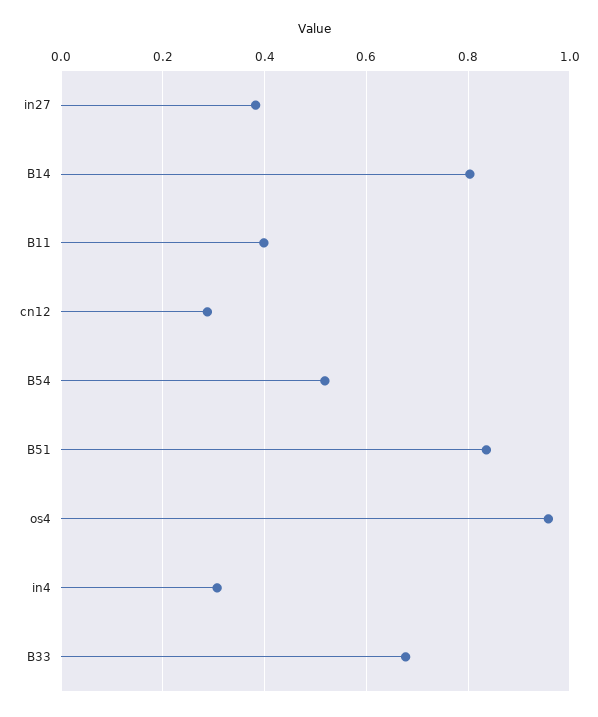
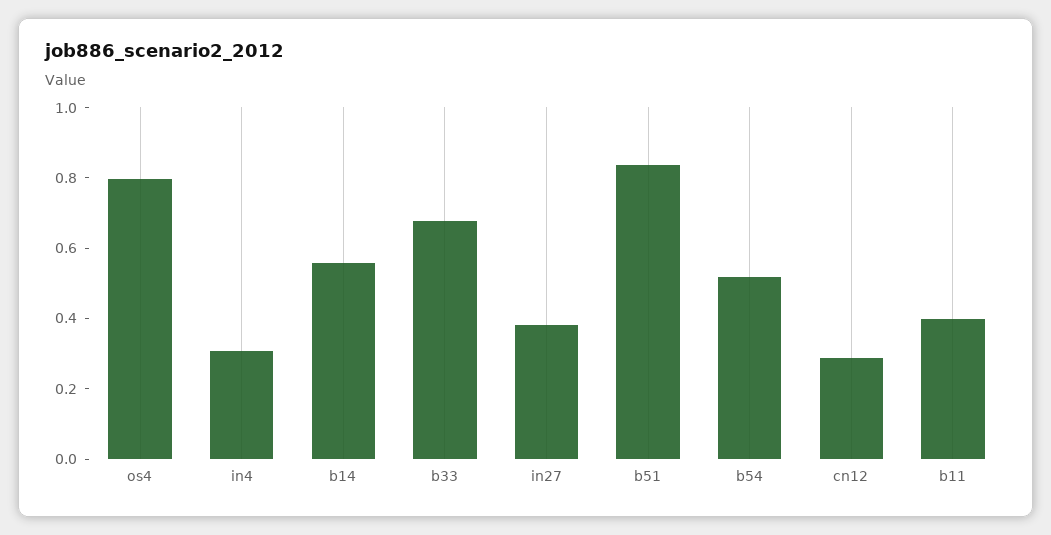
B14: 0.8 -> 0.55
os4: 0.96 -> 0.8

